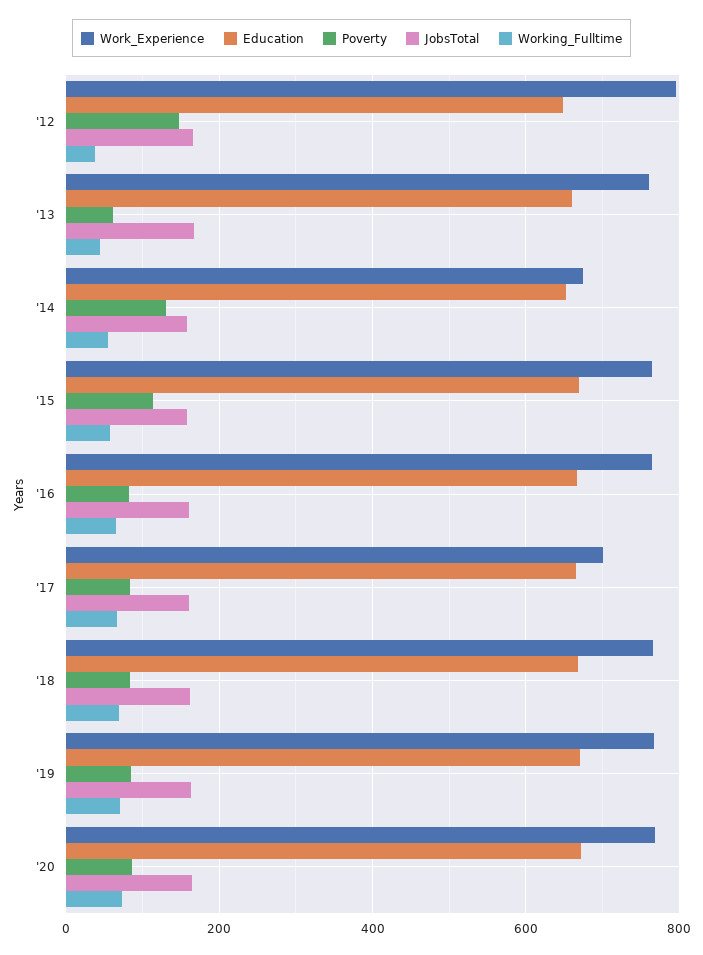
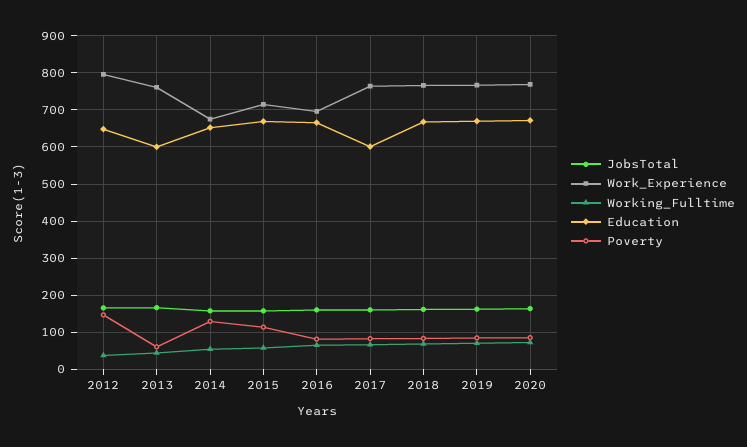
Education, '13: 660 -> 600
Work_Experience, '15: 760 -> 720
Work_Experience, '16: 760 -> 700
Work_Experience, '17: 700 -> 760
Education, '17: 660 -> 600

